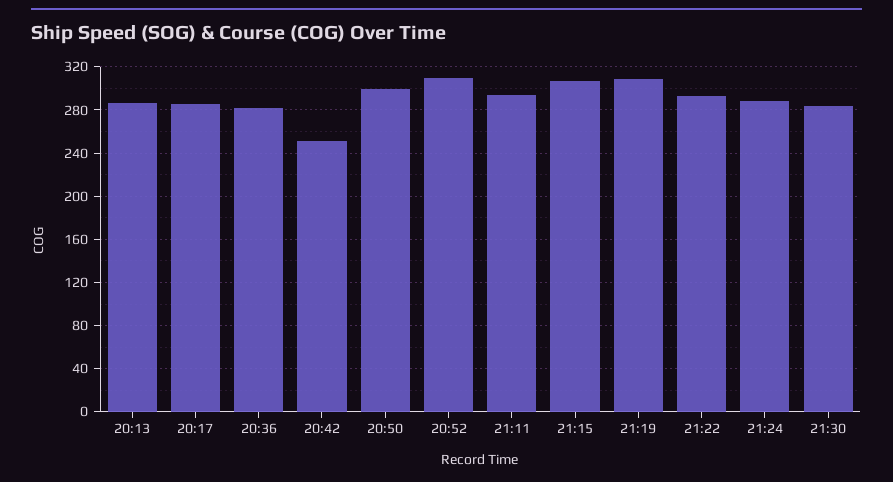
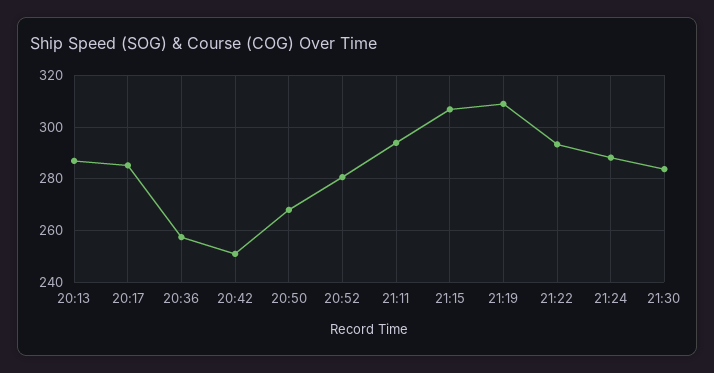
20:36: 280 -> 257.5
20:50: 300 -> 267.5
20:52: 310 -> 280

